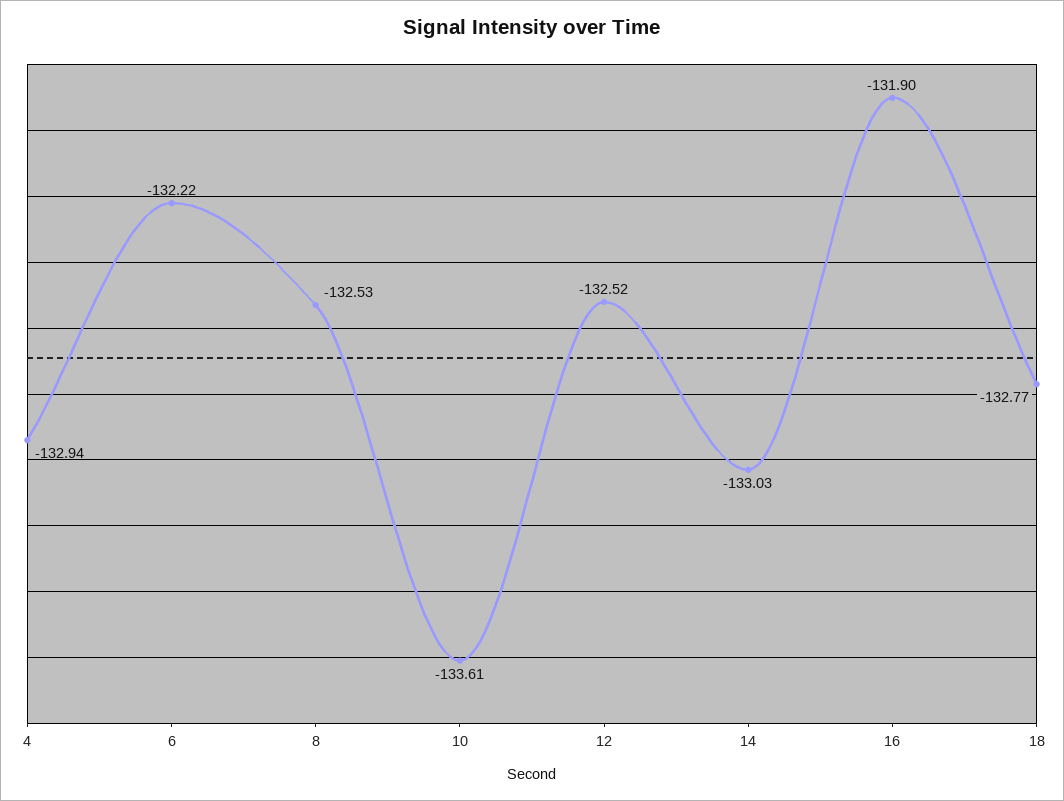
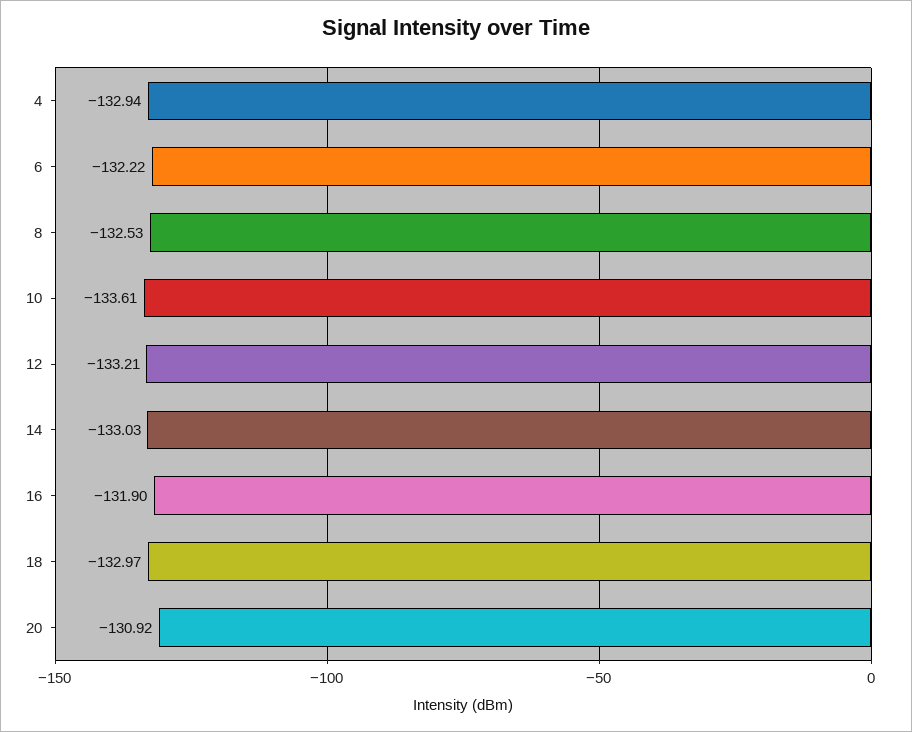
12: -132.52 -> -133.21
18: -132.77 -> -132.97
20: none -> -130.92

